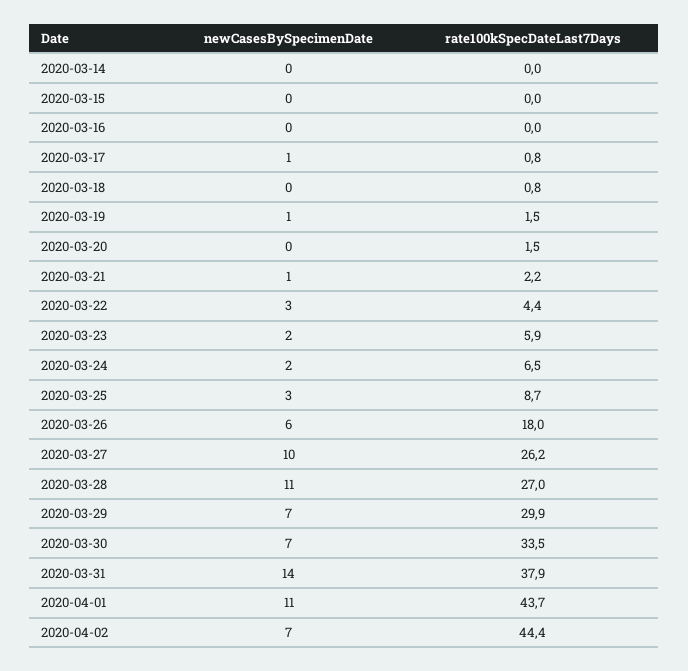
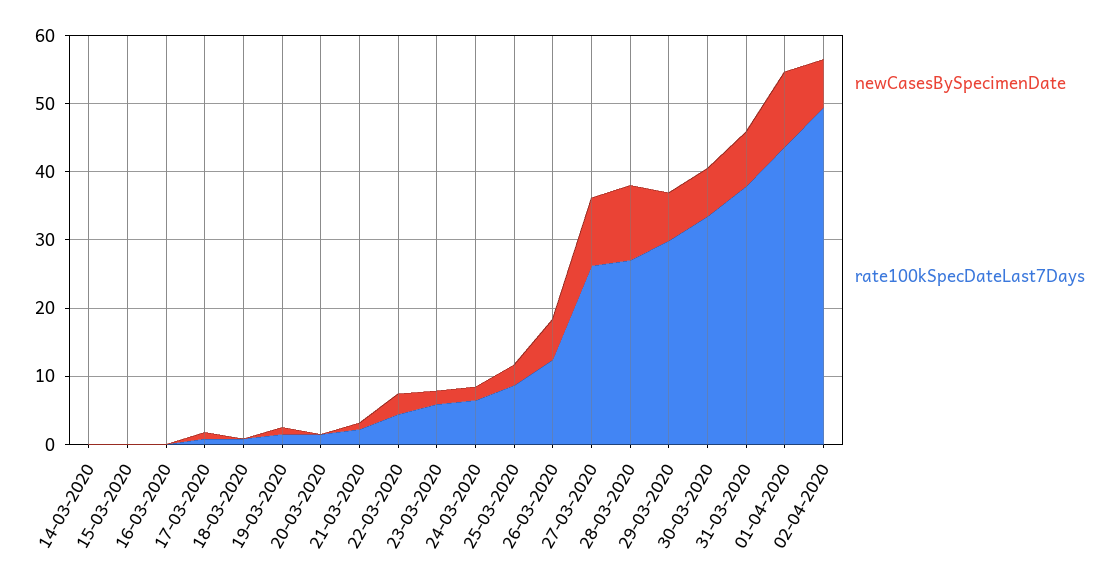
rate100kSpecDateLast7Days, 2020-03-26: 18 -> 12
newCasesBySpecimenDate, 2020-03-31: 14 -> 8
rate100kSpecDateLast7Days, 2020-04-02: 44.4 -> 50

